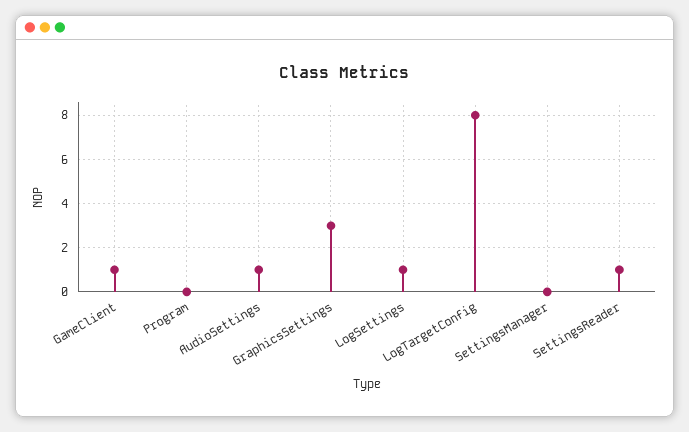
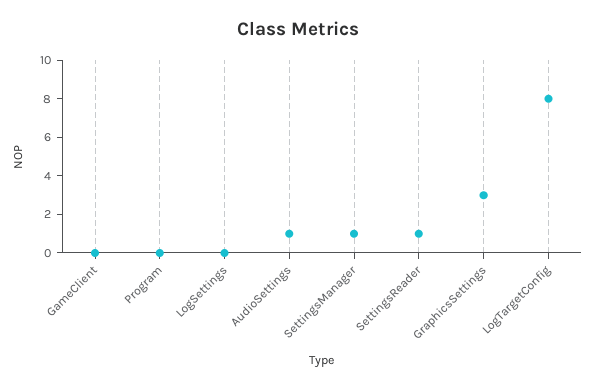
GameClient: 1 -> 0
LogSettings: 1 -> 0
SettingsManager: 0 -> 1

